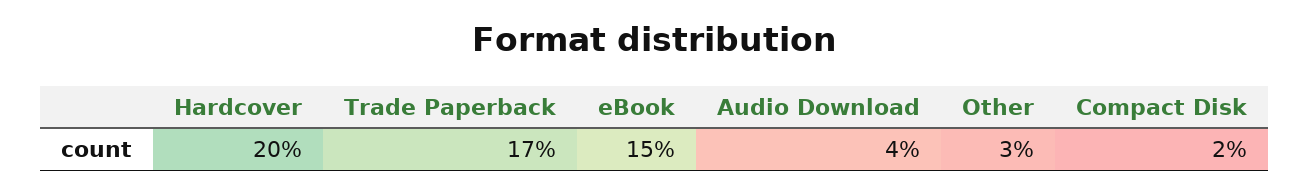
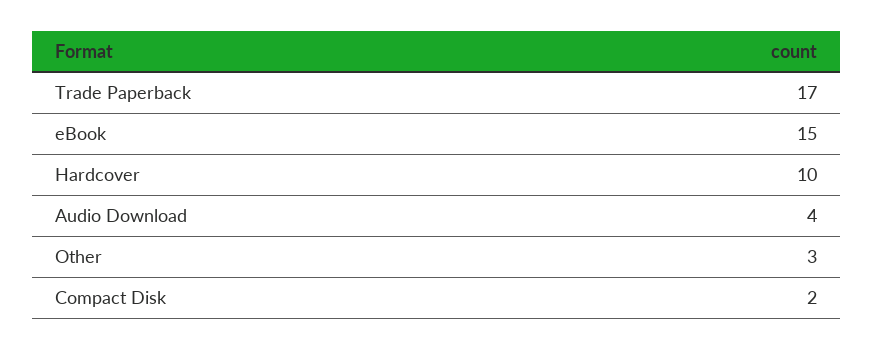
Hardcover: 20 -> 10

